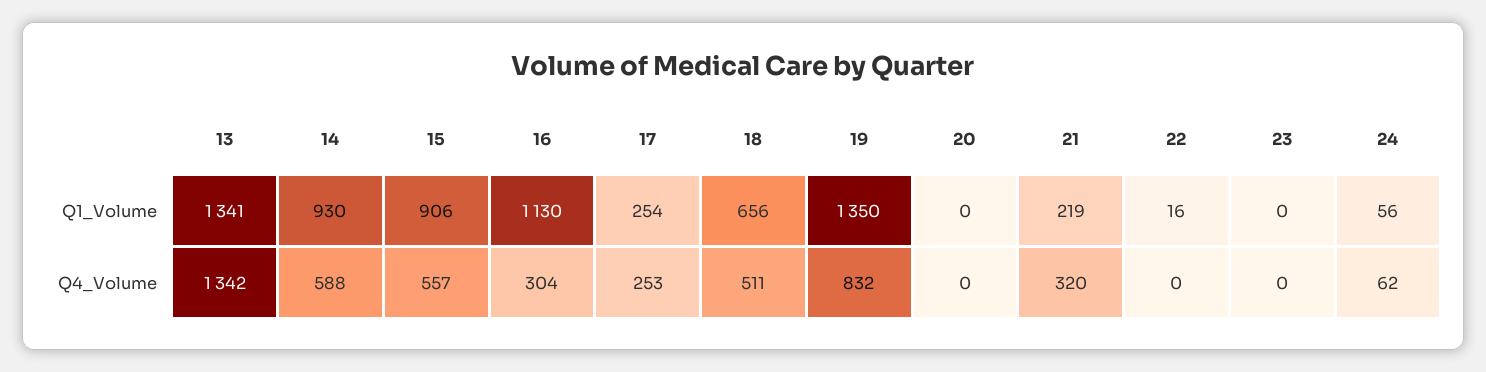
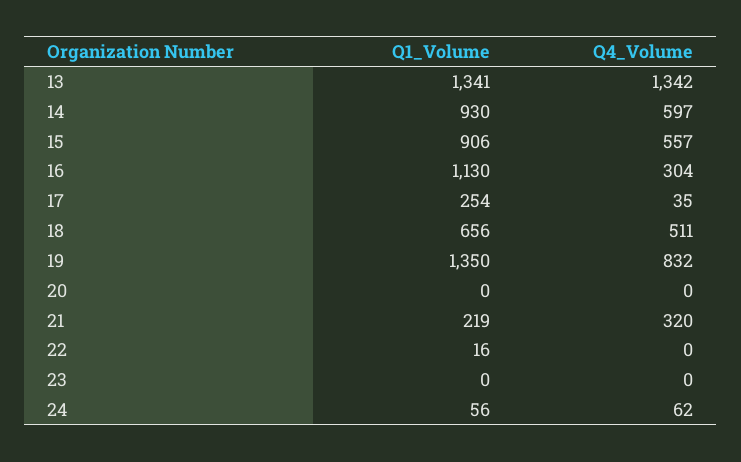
14, Q4_Volume: 588 -> 597
17, Q4_Volume: 253 -> 35

